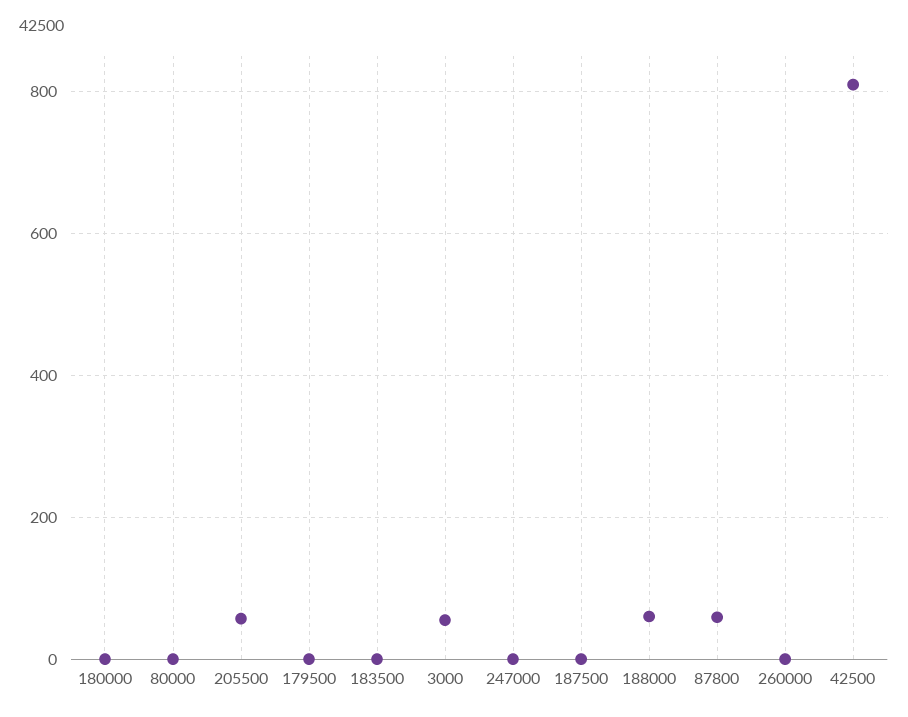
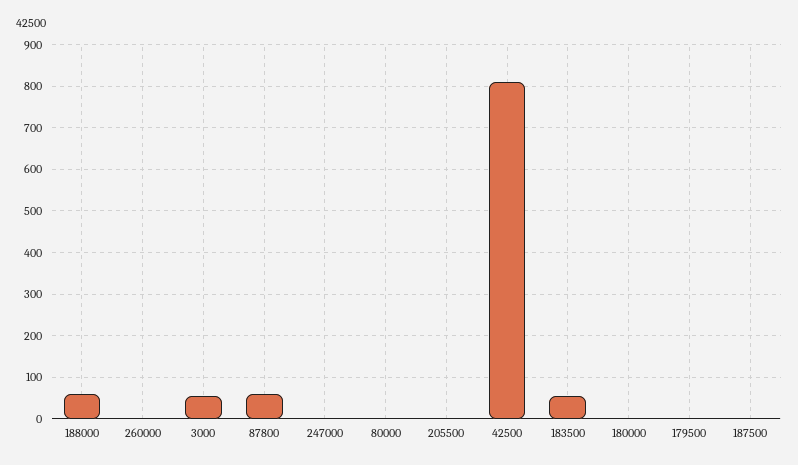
205500: 60 -> 0
183500: 0 -> 60

